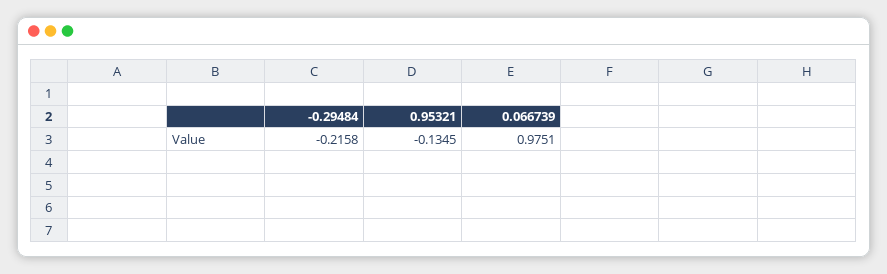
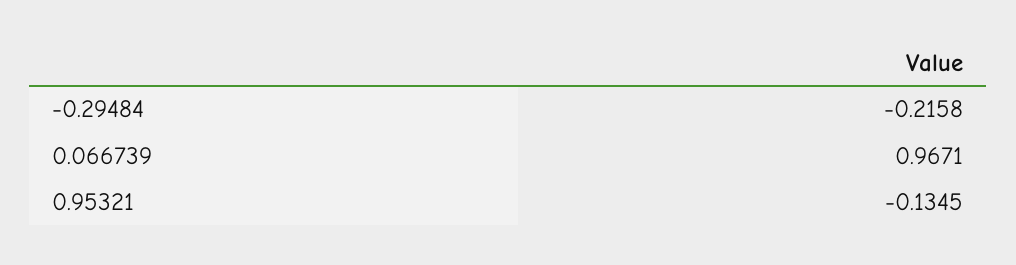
0.066739: 0.9751 -> 0.9671

